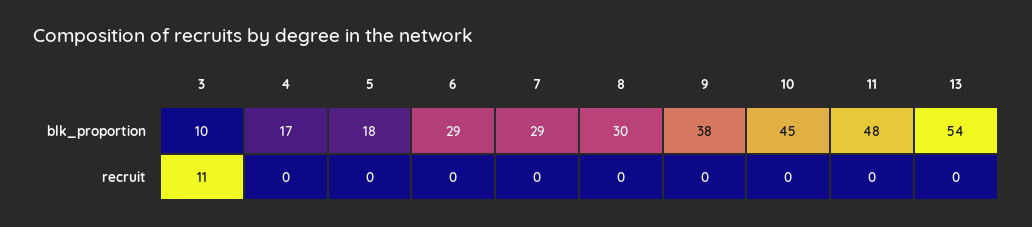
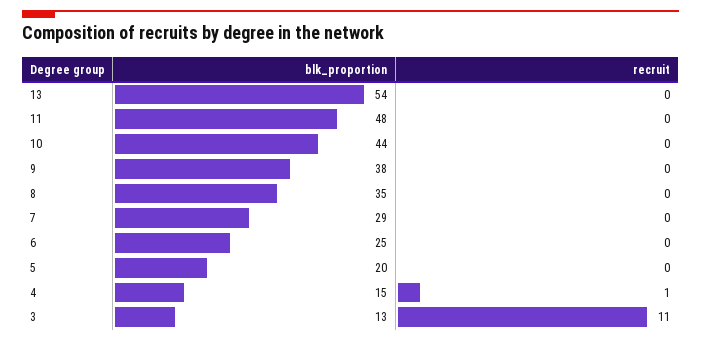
3, blk_proportion: 10 -> 13
4, blk_proportion: 17 -> 15
5, blk_proportion: 18 -> 20
6, blk_proportion: 29 -> 25
8, blk_proportion: 30 -> 35
10, blk_proportion: 45 -> 44
4, recruit: 0 -> 1

